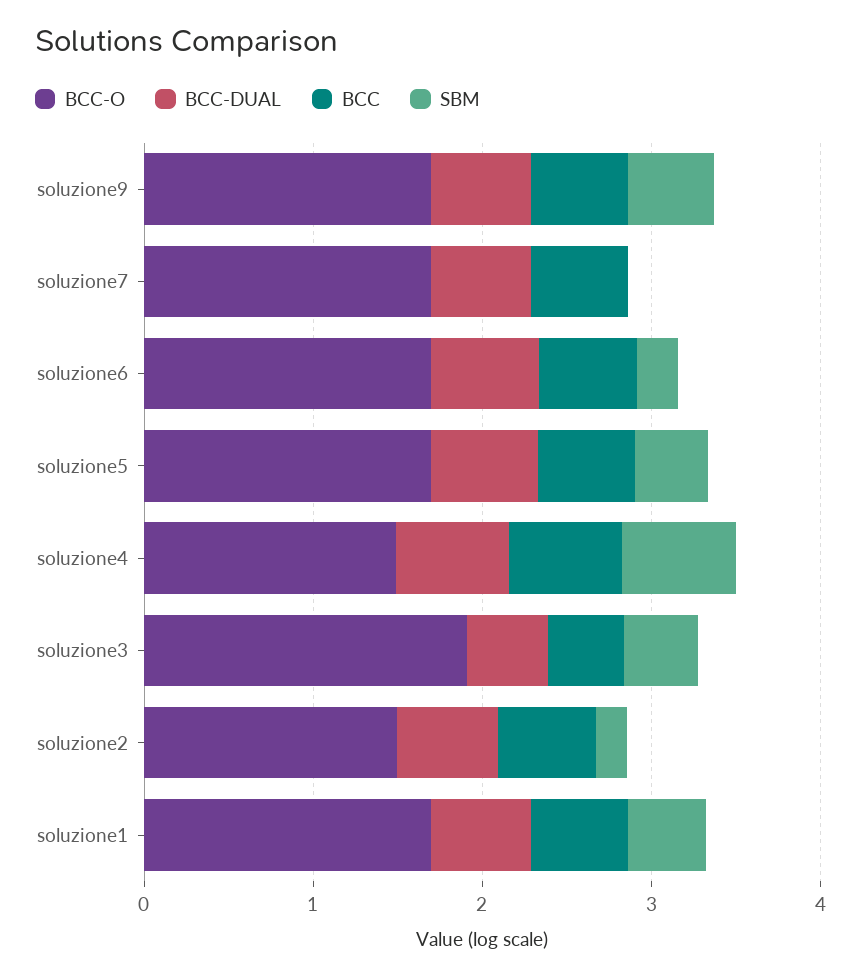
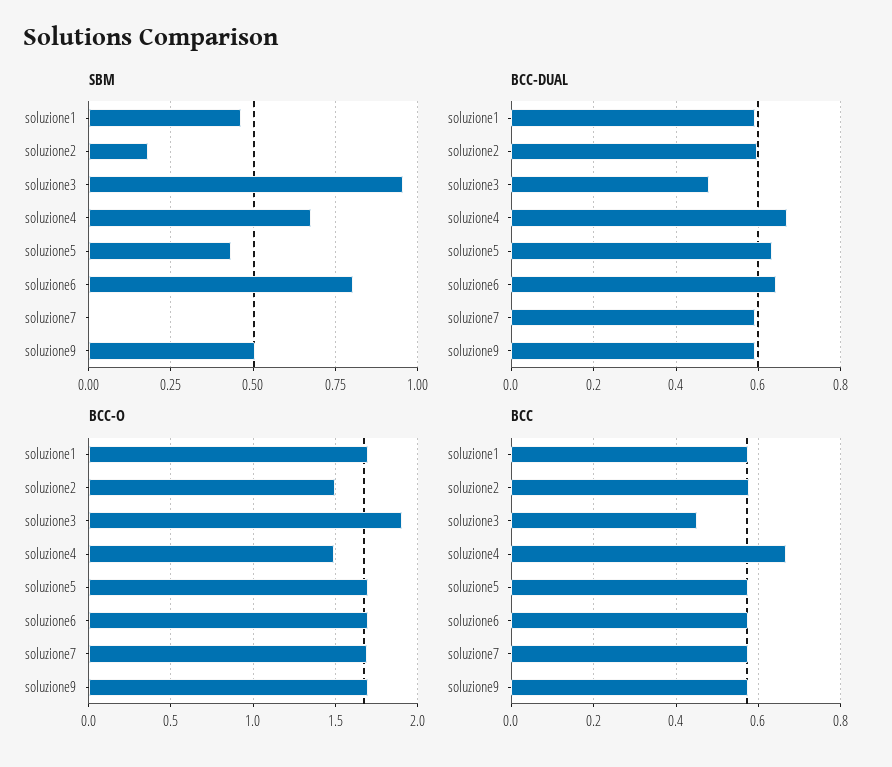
SBM, soluzione6: 0.2 -> 0.8
SBM, soluzione3: 0.4 -> 0.95

